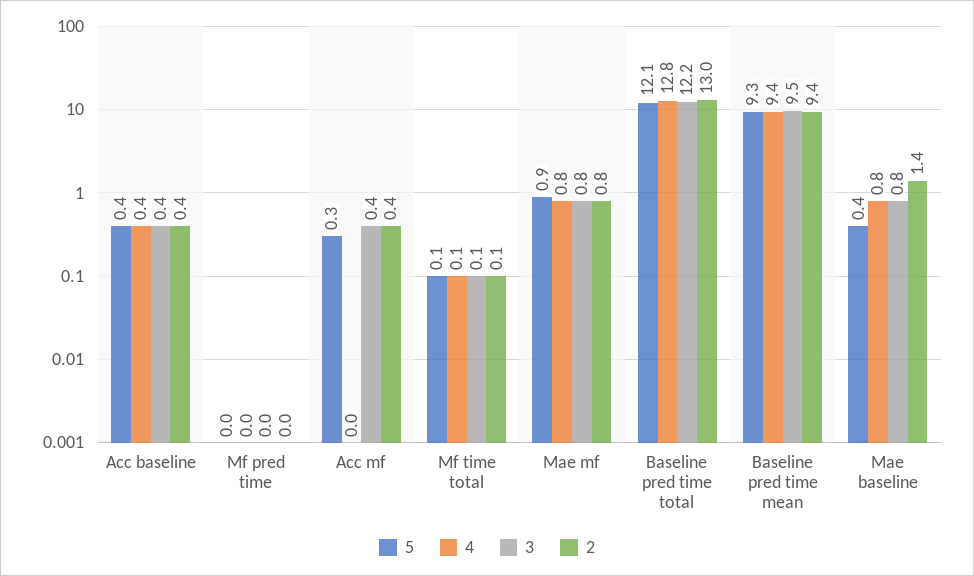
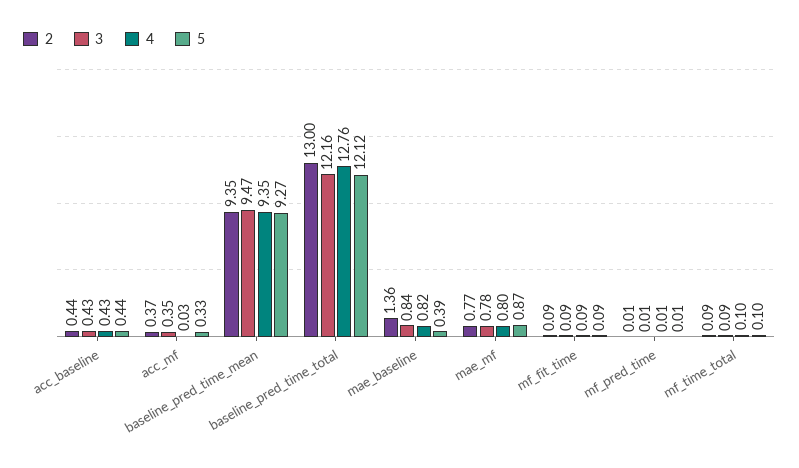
2, mf_fit_time: none -> 0.09
3, mf_fit_time: none -> 0.09
4, mf_fit_time: none -> 0.09
5, mf_fit_time: none -> 0.09

